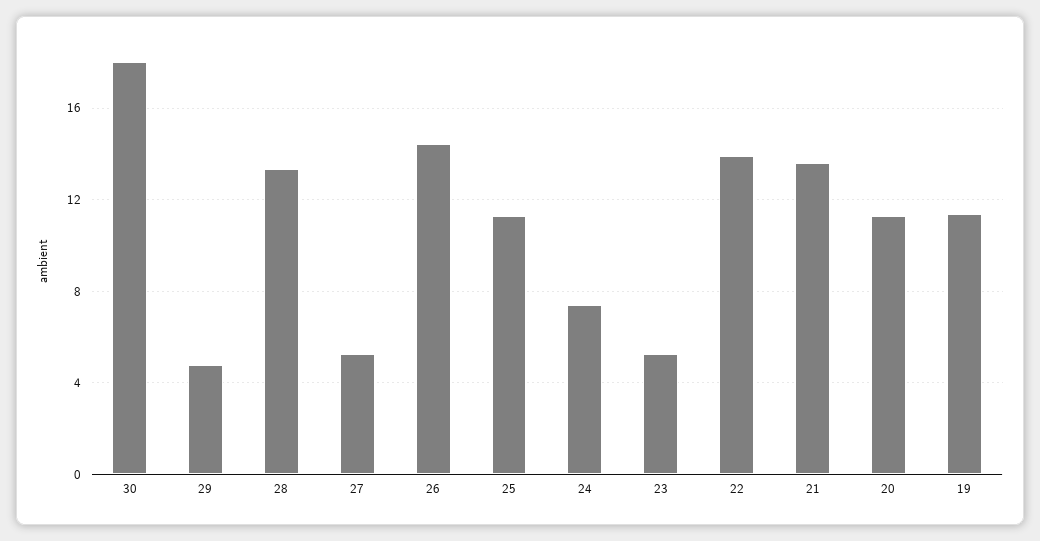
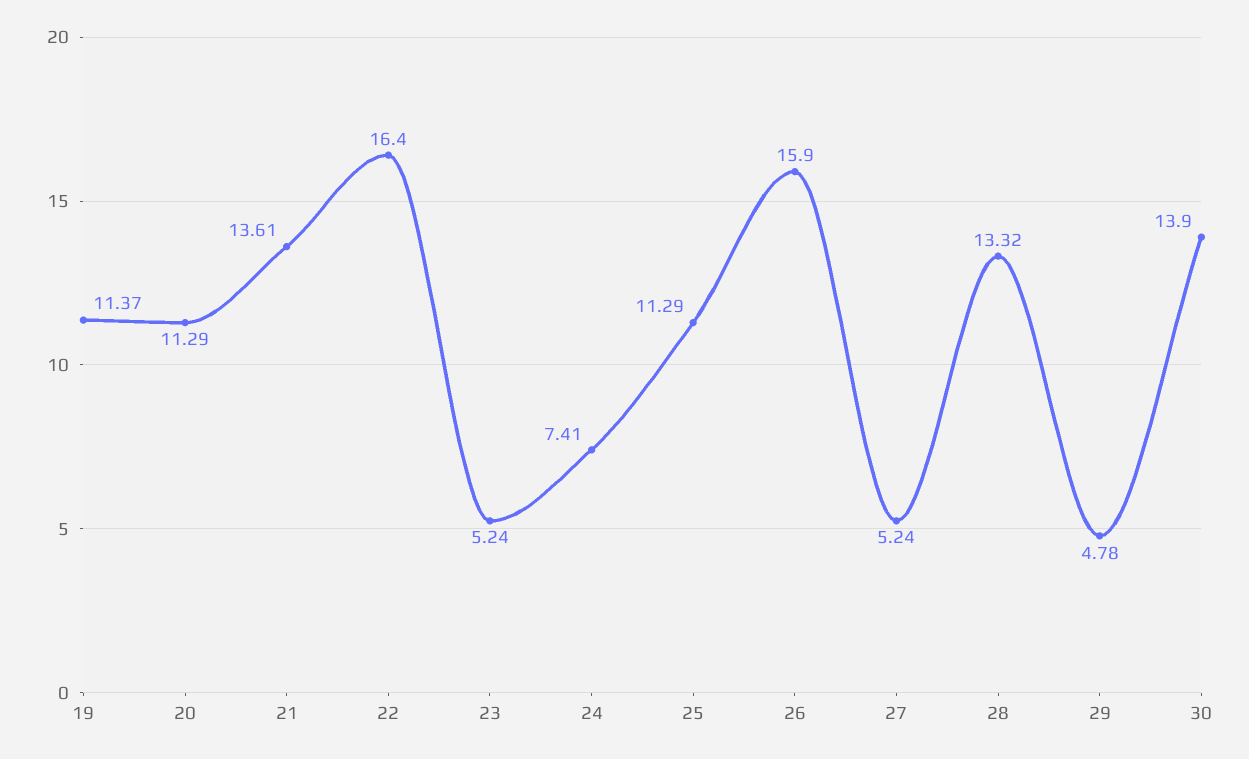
30: 18 -> 13.9
26: 14.5 -> 15.9
22: 14 -> 16.4

